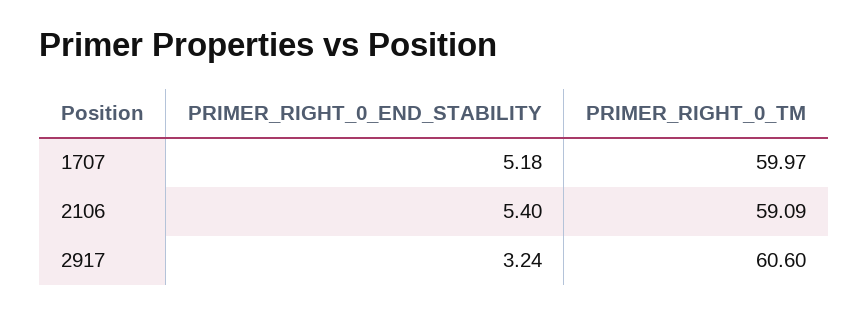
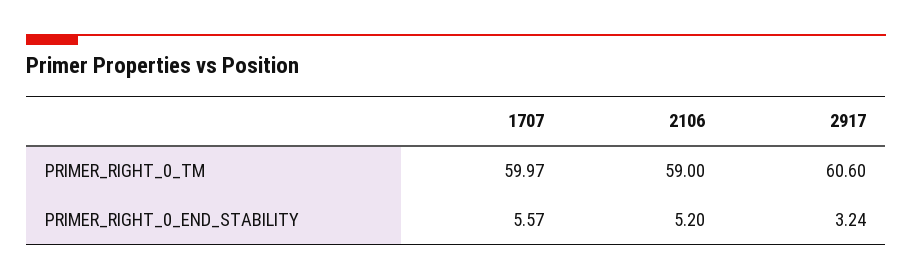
PRIMER_RIGHT_0_END_STABILITY, 1707: 5.18 -> 5.57
PRIMER_RIGHT_0_END_STABILITY, 2106: 5.4 -> 5.2
PRIMER_RIGHT_0_TM, 2106: 59.09 -> 59

